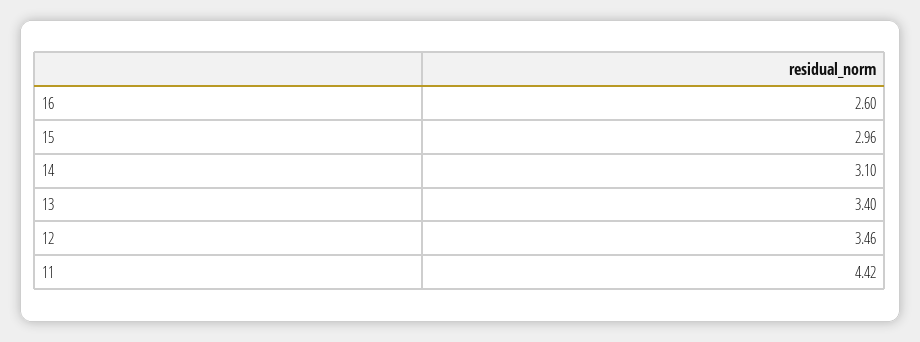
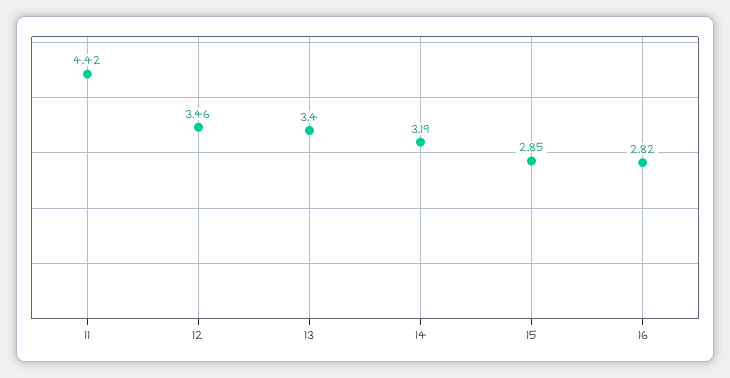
16: 2.6 -> 2.82
15: 2.96 -> 2.85
14: 3.1 -> 3.19

